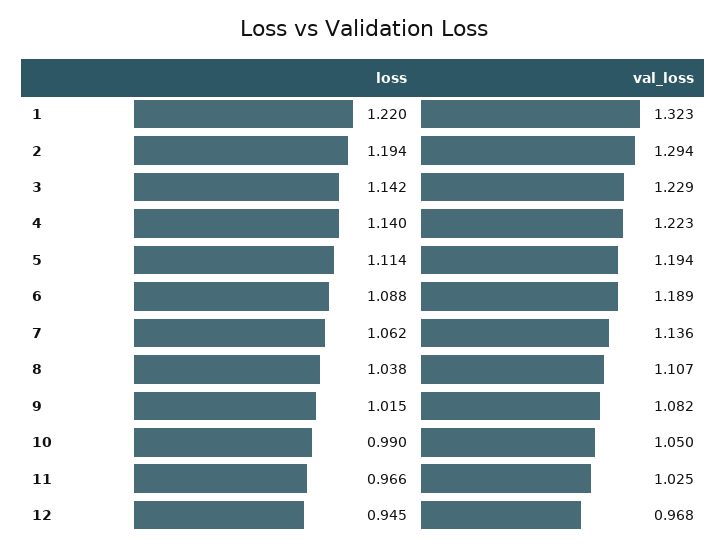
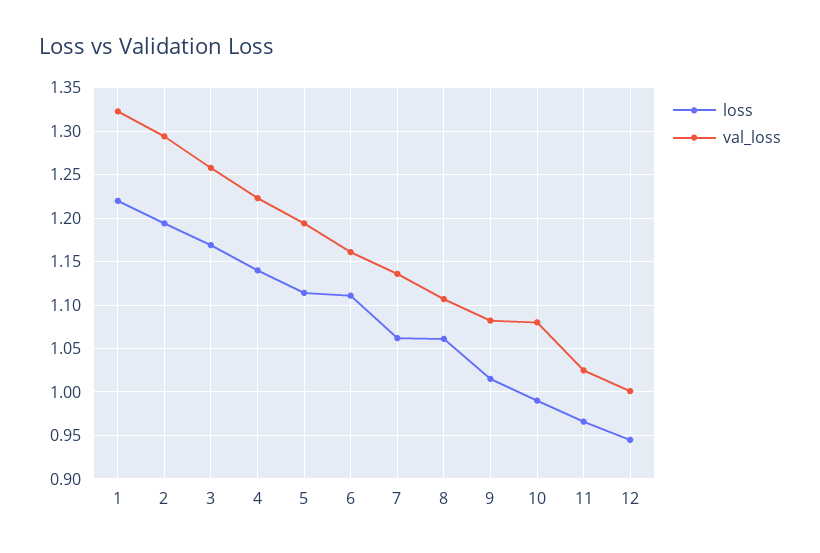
loss, 3: 1.142 -> 1.17
val_loss, 3: 1.229 -> 1.26
loss, 6: 1.088 -> 1.11
val_loss, 6: 1.189 -> 1.16
loss, 8: 1.038 -> 1.06
val_loss, 10: 1.05 -> 1.08
val_loss, 12: 0.968 -> 1

